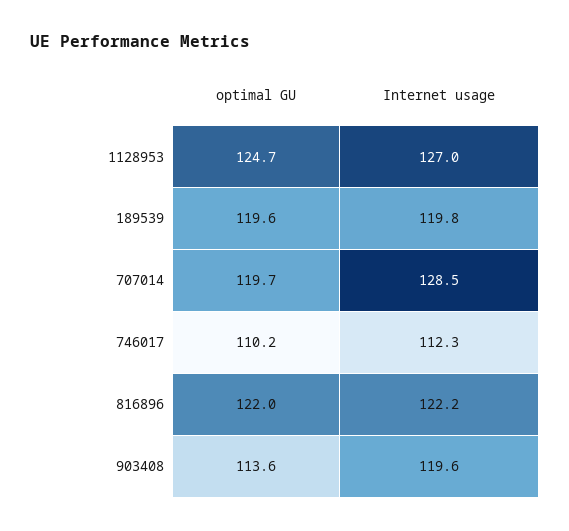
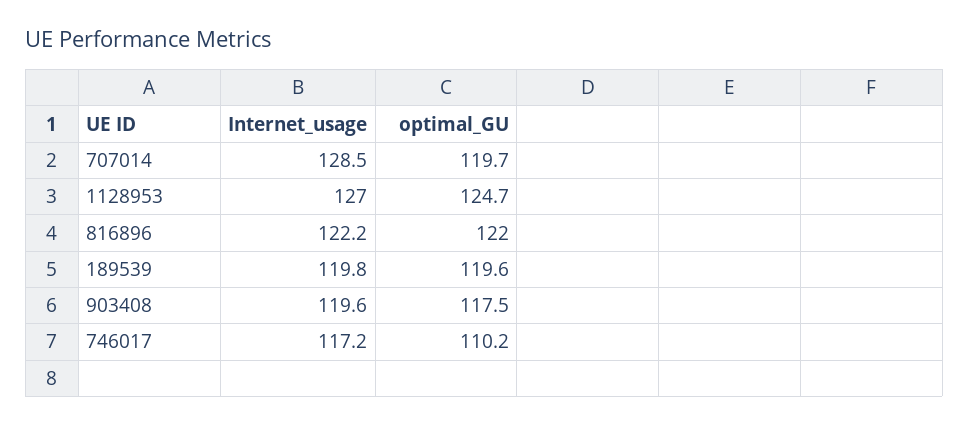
Internet usage, 746017: 112.3 -> 117.2
optimal GU, 903408: 113.6 -> 117.5

